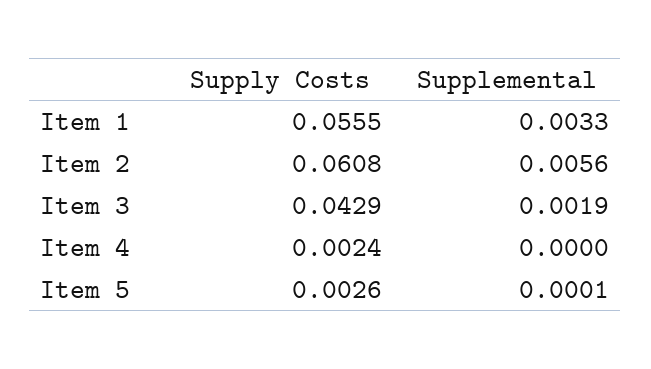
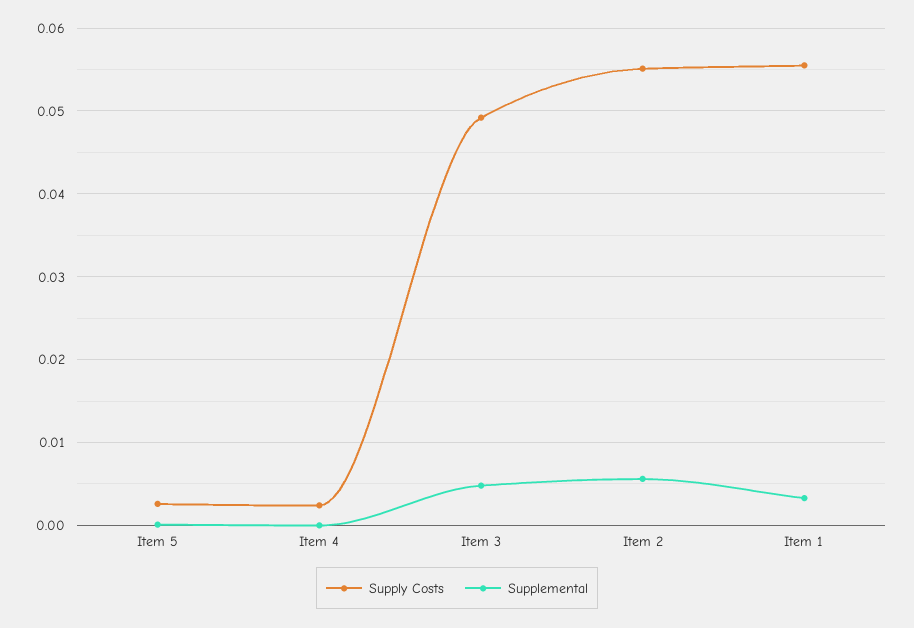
Supply Costs, Item 2: 0.0608 -> 0.055
Supply Costs, Item 3: 0.0429 -> 0.049
Supplemental, Item 3: 0.0019 -> 0.005

